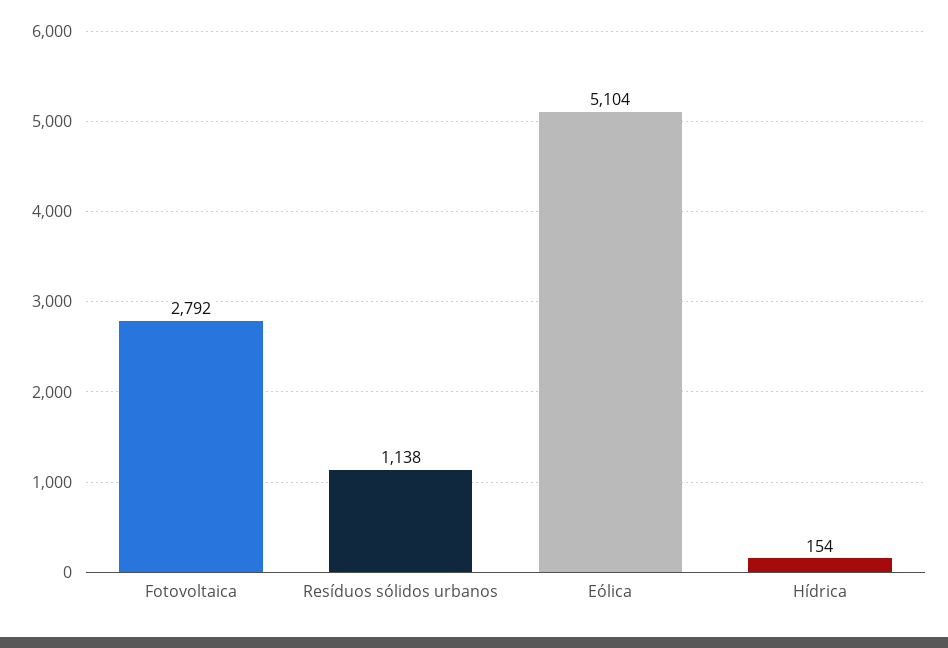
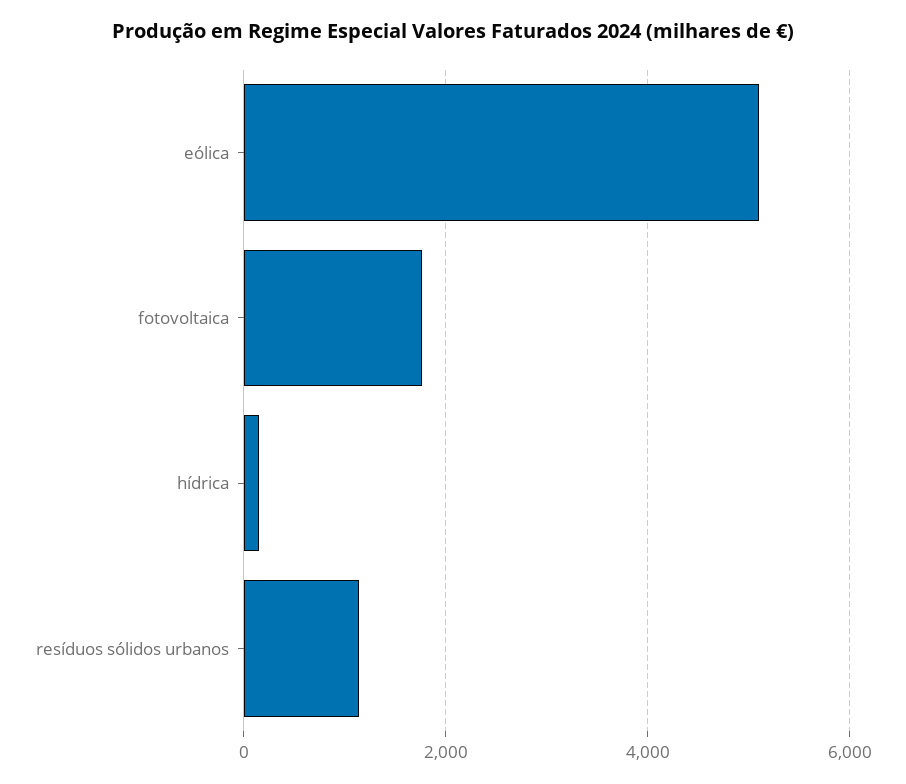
Fotovoltaica: 2792 -> 1800

